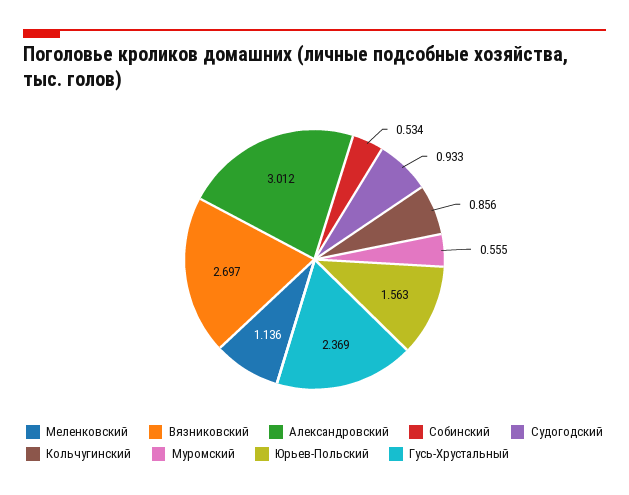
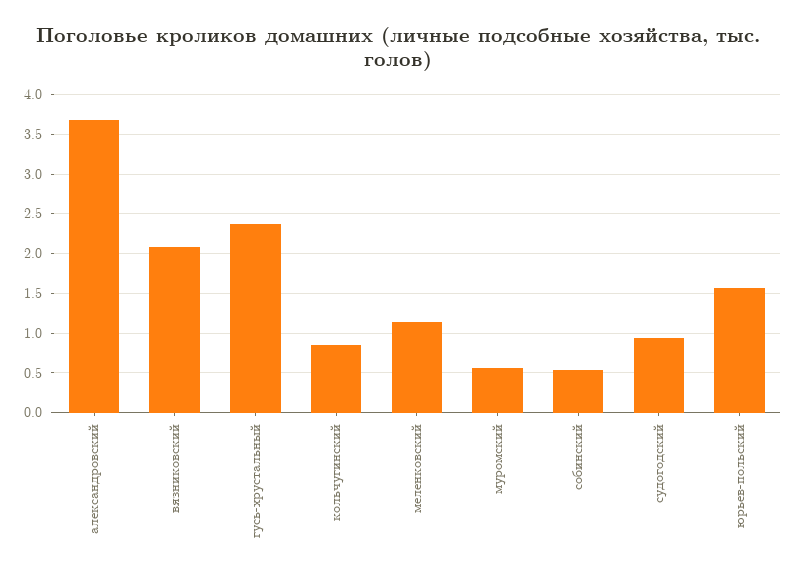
Вязниковский: 2.697 -> 2.1
Александровский: 3.012 -> 3.7

